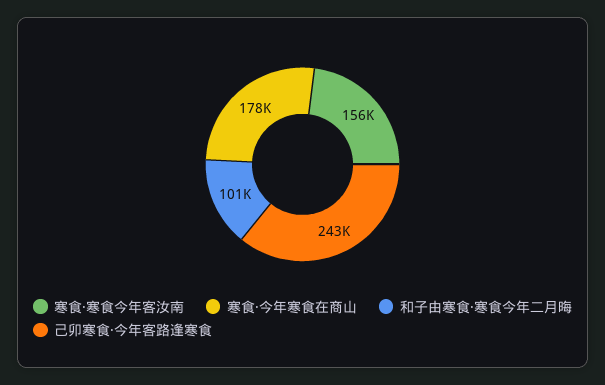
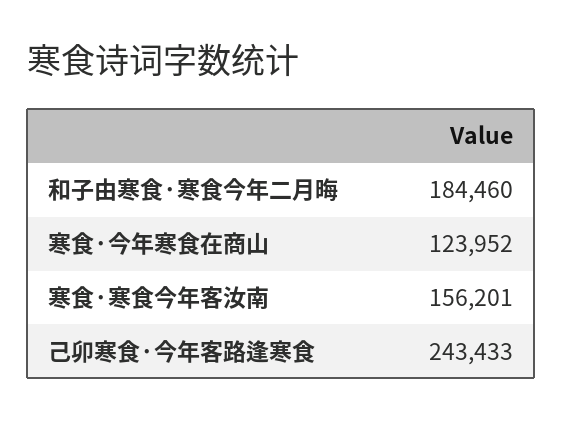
寒食·今年寒食在商山: 178000 -> 123952
和子由寒食·寒食今年二月晦: 101000 -> 184460

